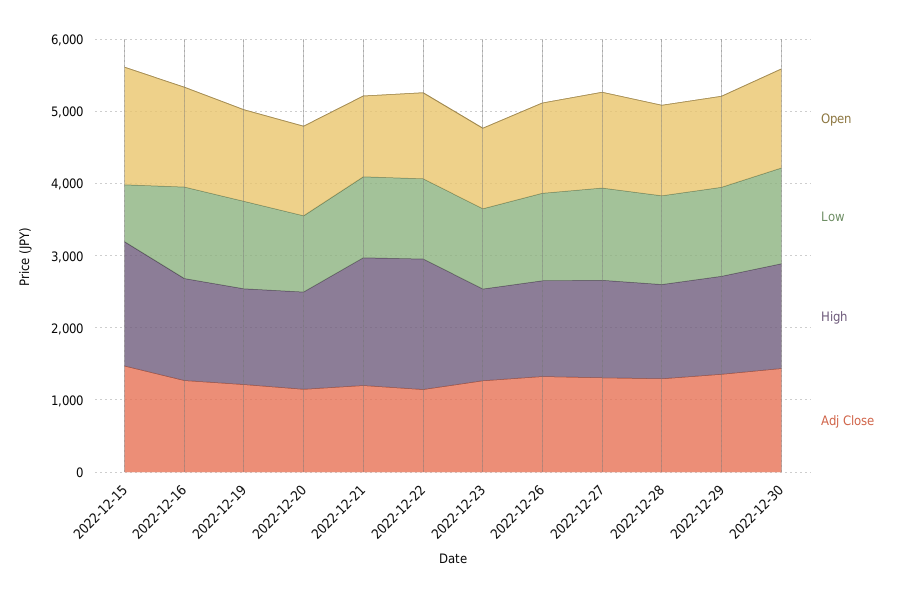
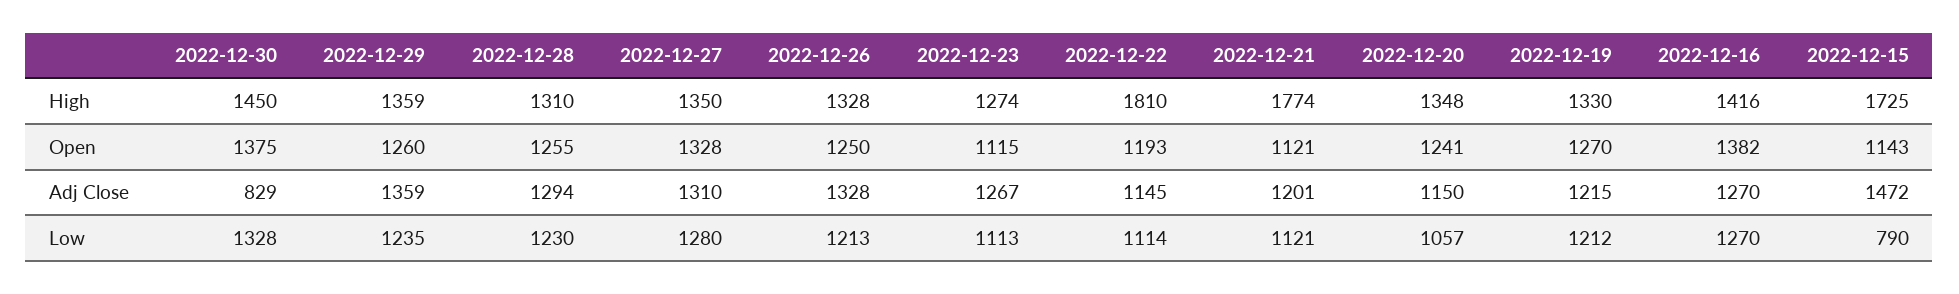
Open, 2022-12-15: 1600 -> 1143
Adj Close, 2022-12-30: 1400 -> 829

